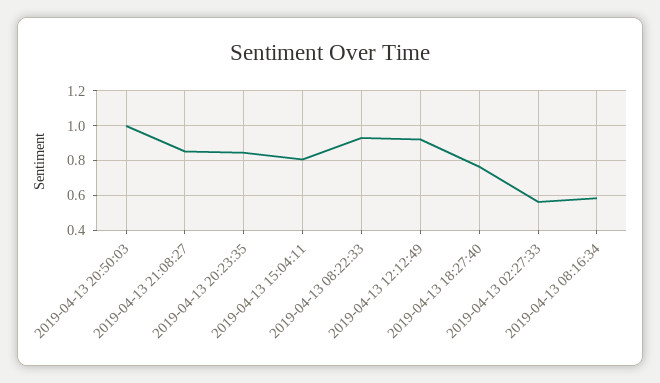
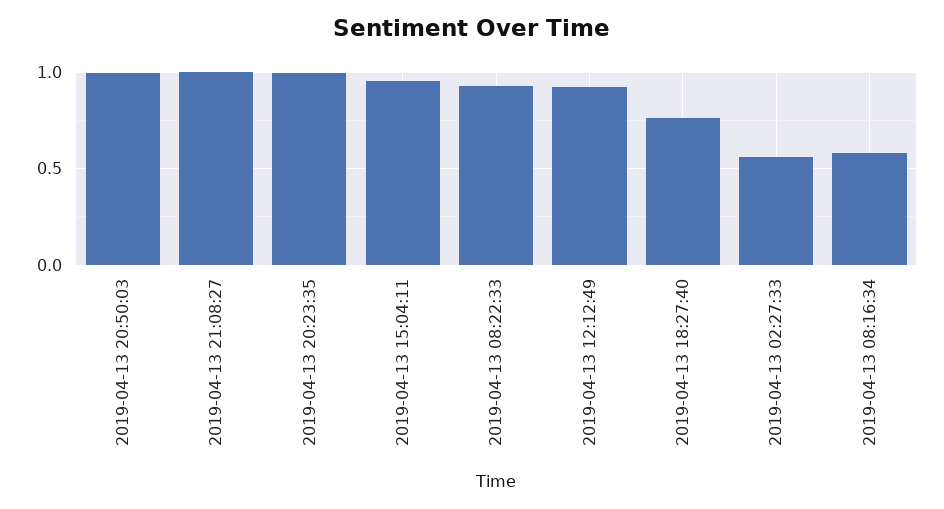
2019-04-13 21:08:27: 0.85 -> 1
2019-04-13 20:23:35: 0.85 -> 1
2019-04-13 15:04:11: 0.8 -> 0.95

